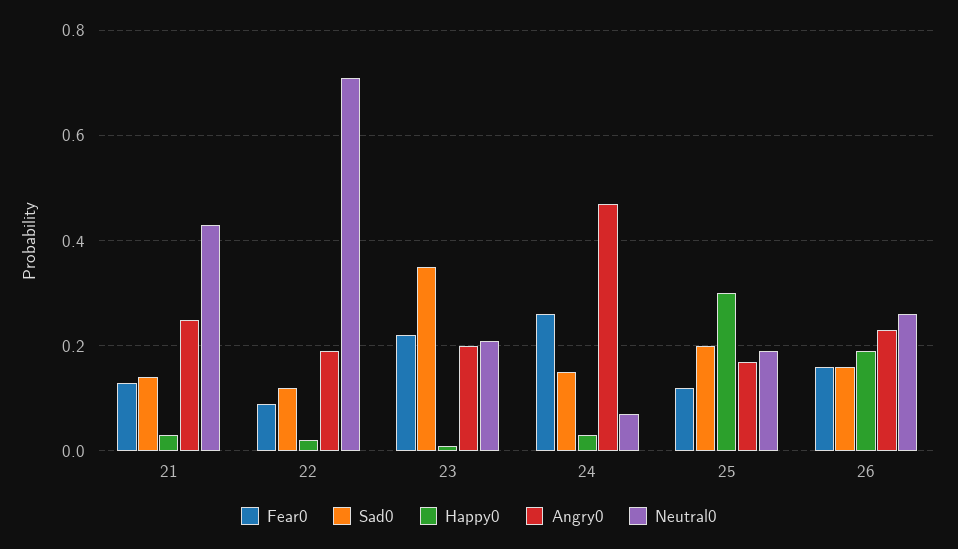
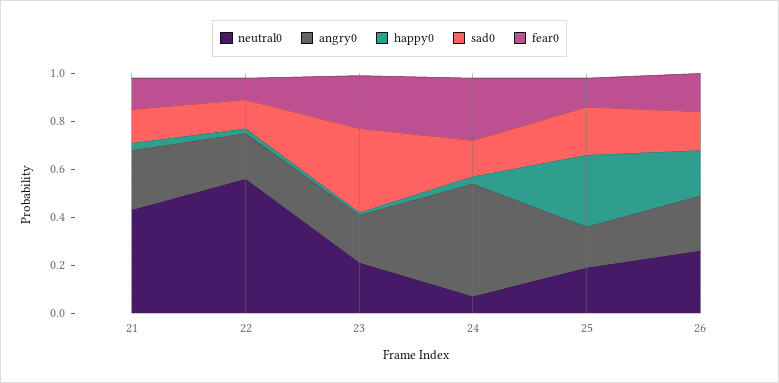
Neutral0, 22: 0.7 -> 0.55

